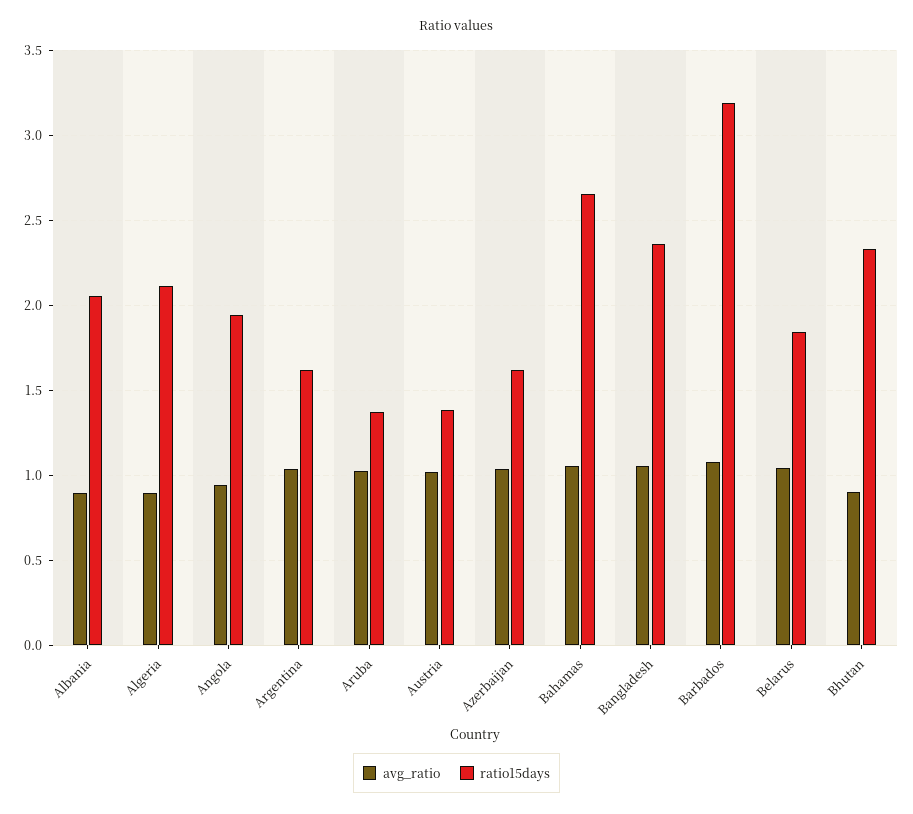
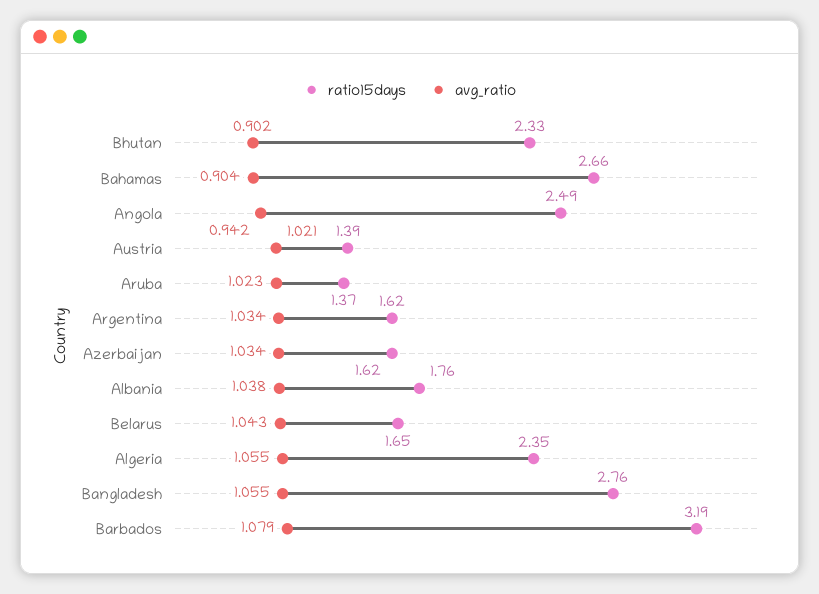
avg_ratio, Albania: 0.9 -> 1.038
ratio15days, Albania: 2.05 -> 1.76
avg_ratio, Algeria: 0.9 -> 1.055
ratio15days, Algeria: 2.1 -> 2.35
ratio15days, Angola: 1.95 -> 2.49
avg_ratio, Bahamas: 1.05 -> 0.904
ratio15days, Bangladesh: 2.35 -> 2.76
ratio15days, Belarus: 1.85 -> 1.65

